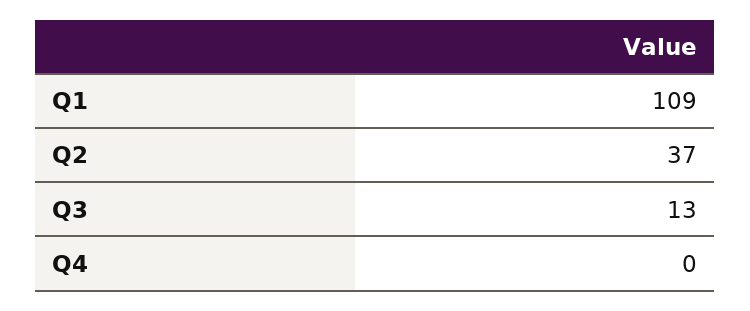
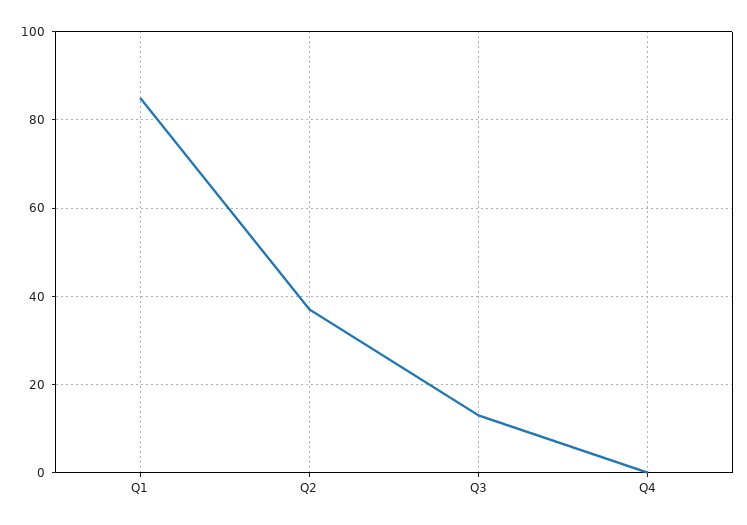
Q1: 109 -> 85

